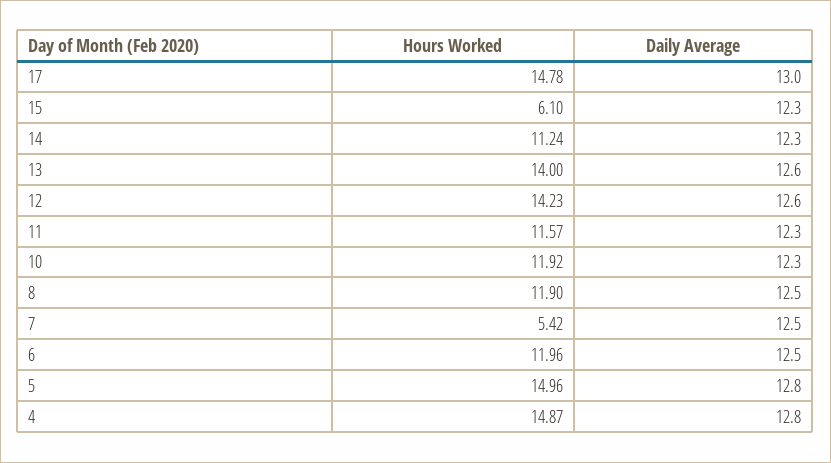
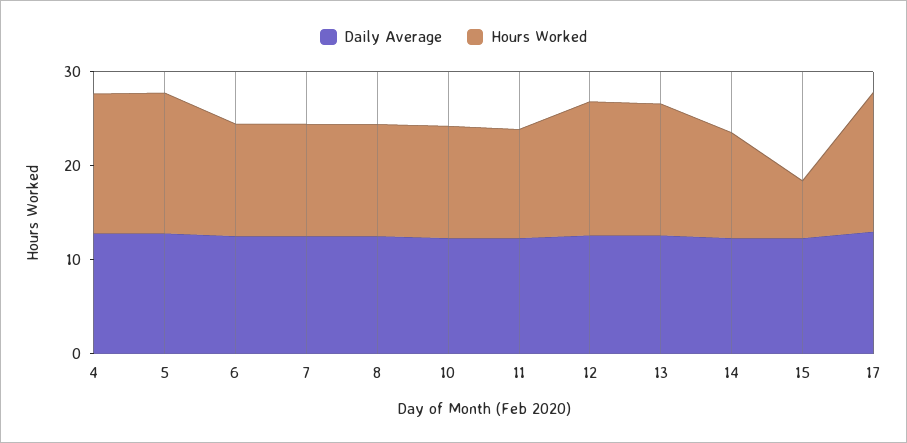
Hours Worked, 7: 5.42 -> 12

